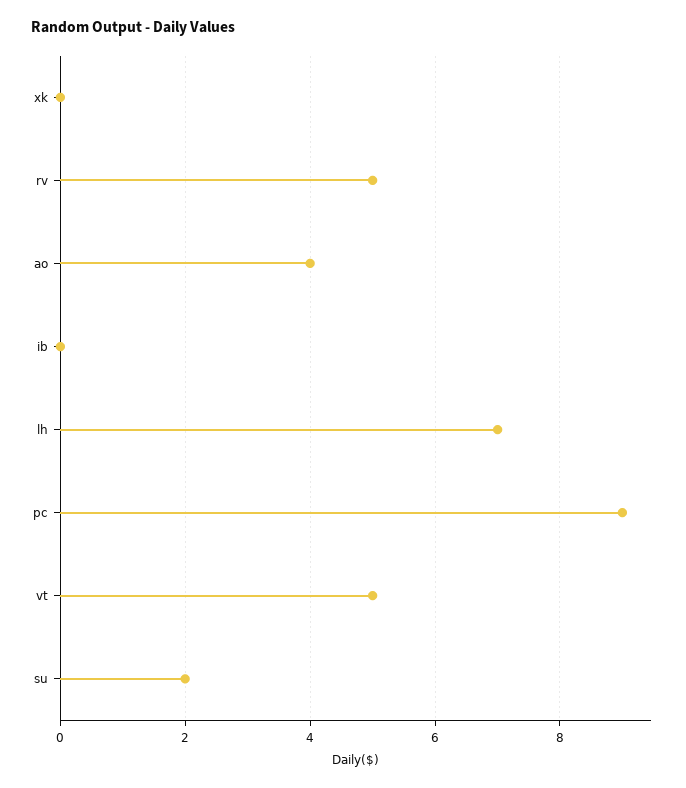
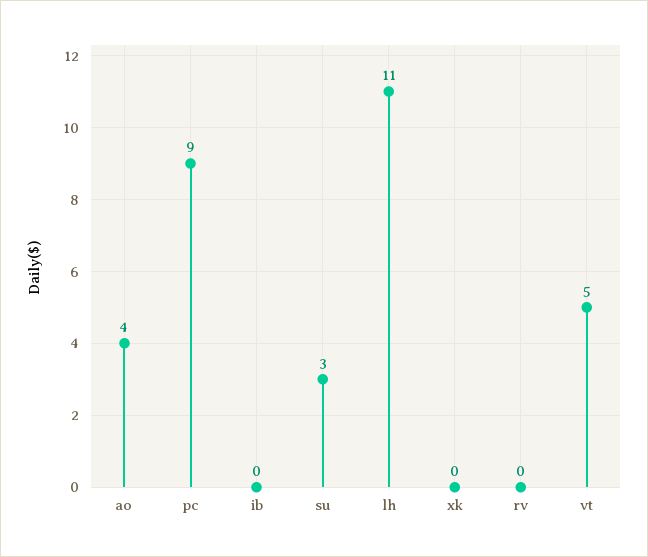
rv: 5 -> 0
lh: 7 -> 11
su: 2 -> 3

